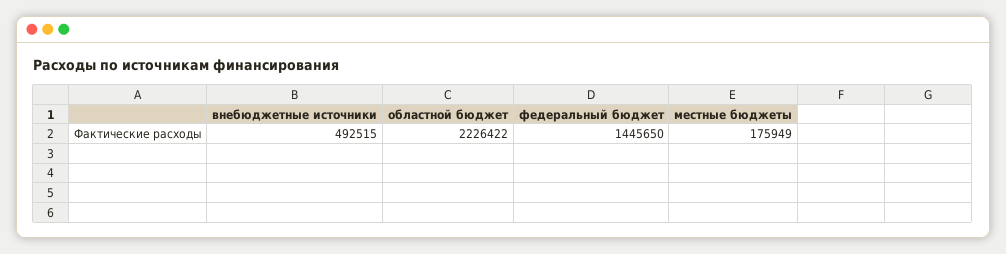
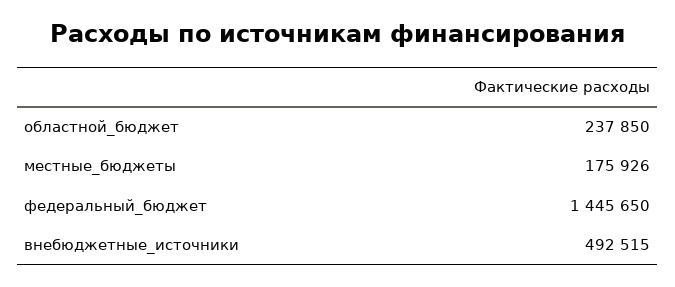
областной бюджет: 2226422 -> 237850
местные бюджеты: 175949 -> 175926

